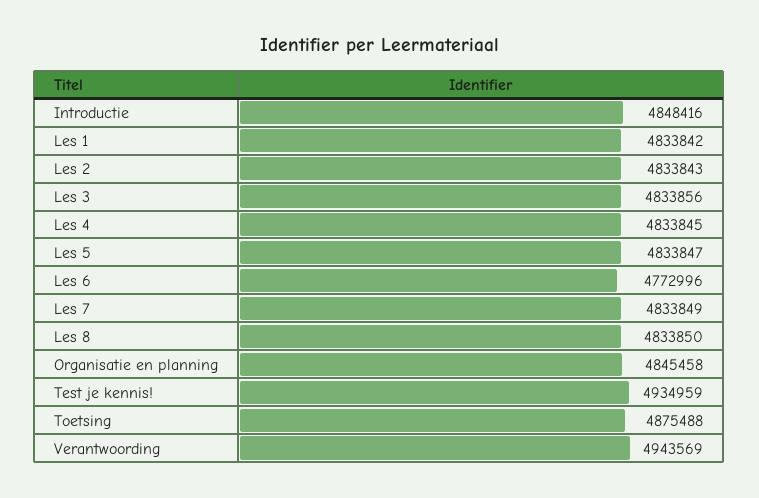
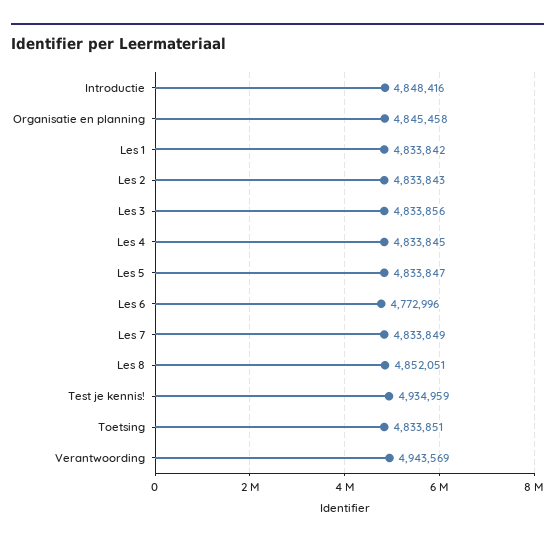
Les 8: 4833850 -> 4852051
Toetsing: 4875488 -> 4833851

